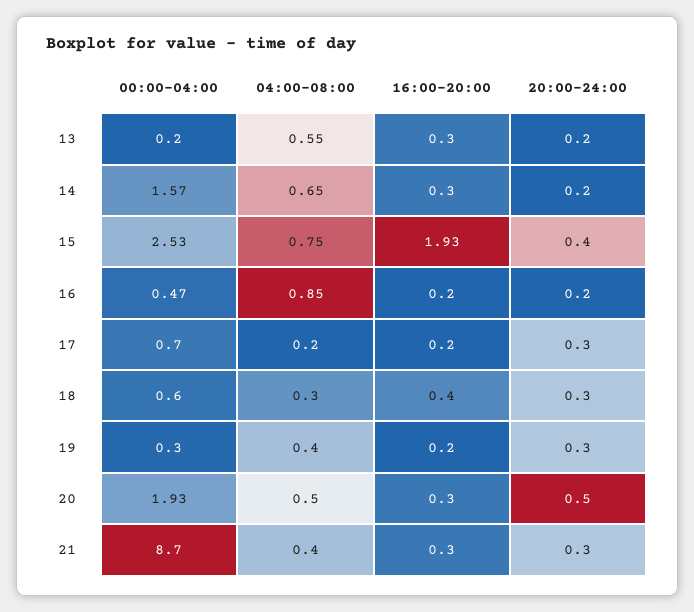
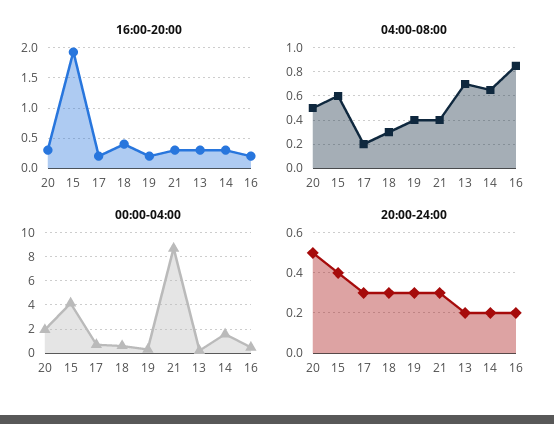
04:00-08:00, 13: 0.55 -> 0.7
00:00-04:00, 15: 2.53 -> 4
04:00-08:00, 15: 0.75 -> 0.6

